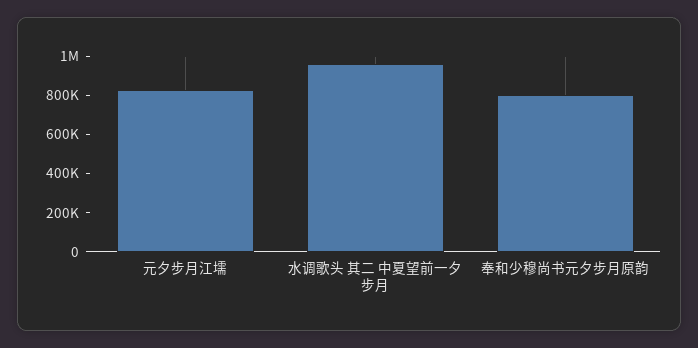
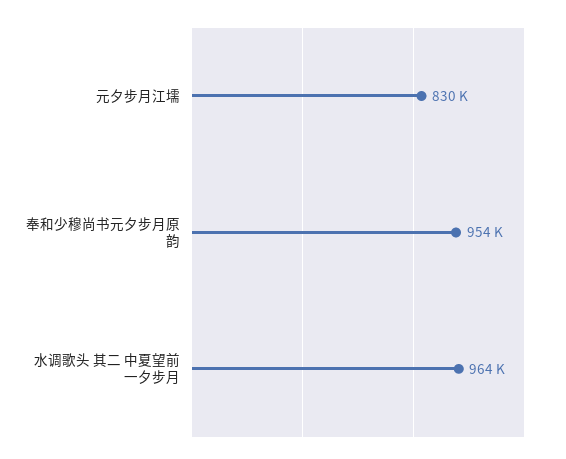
奉和少穆尚书元夕步月原韵: 800000 -> 954000

